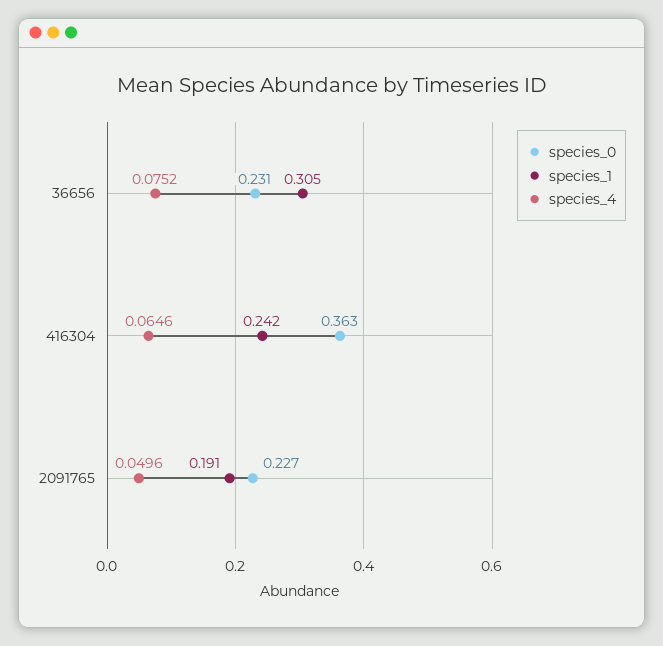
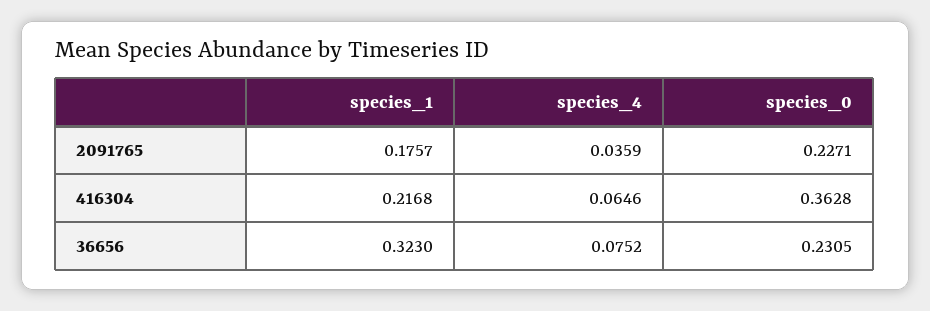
species_1, 36656: 0.305 -> 0.323
species_1, 416304: 0.242 -> 0.2168
species_1, 2091765: 0.191 -> 0.1757
species_4, 2091765: 0.0496 -> 0.0359

